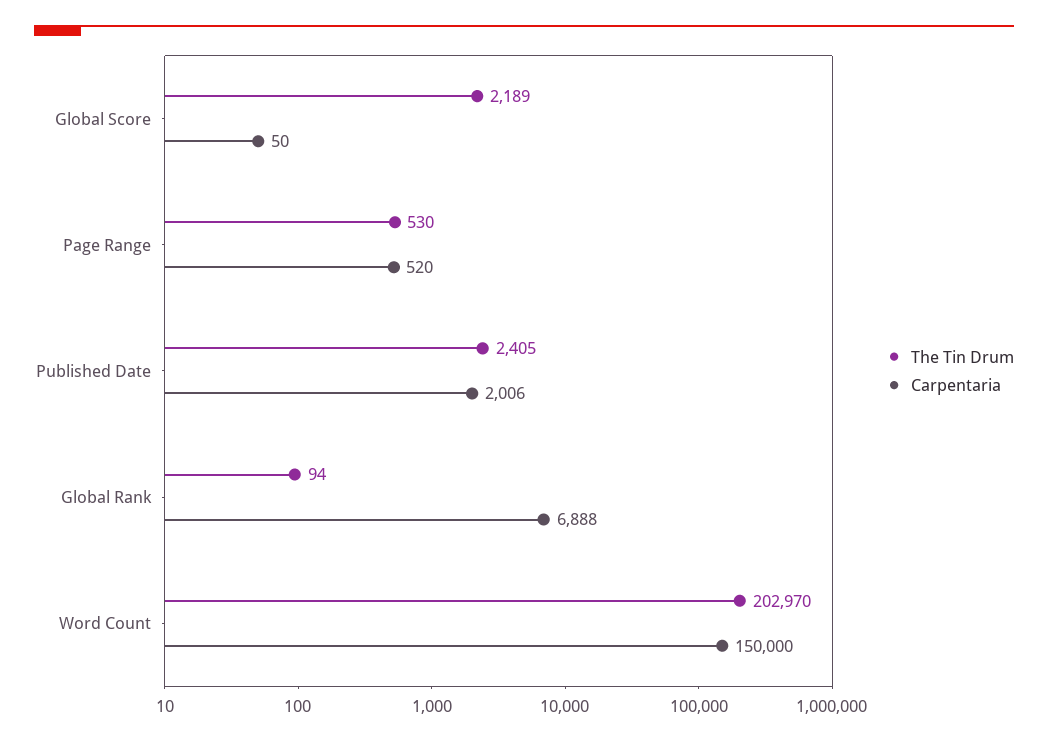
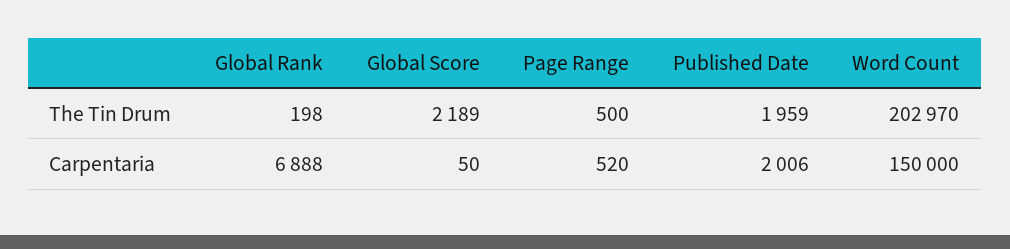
The Tin Drum, Page Range: 530 -> 500
The Tin Drum, Published Date: 2405 -> 1959
The Tin Drum, Global Rank: 94 -> 198

